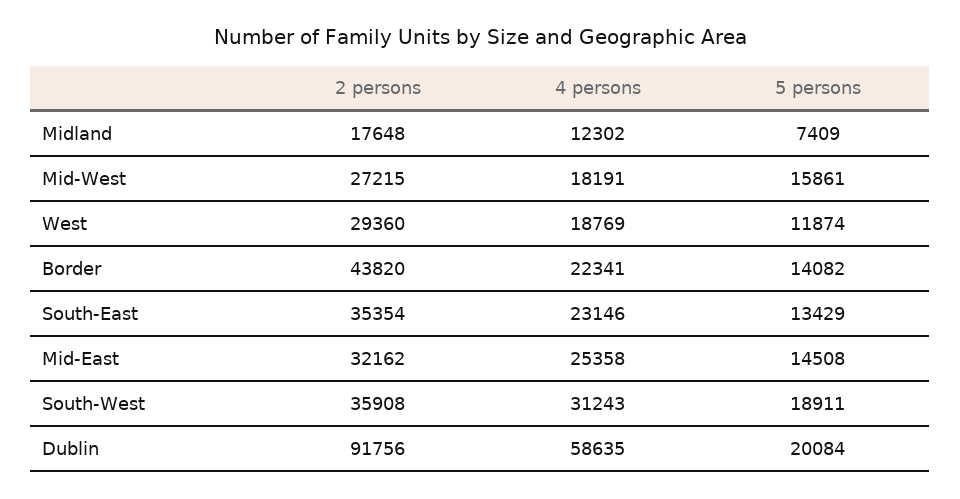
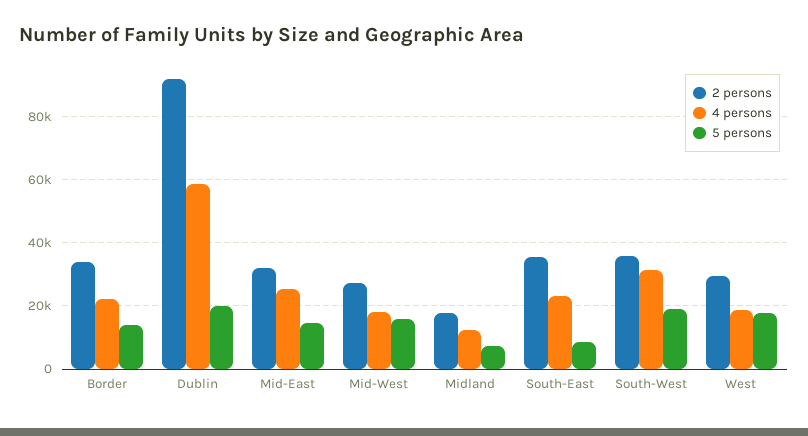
5 persons, West: 11874 -> 18000
2 persons, Border: 43820 -> 34000
5 persons, South-East: 13429 -> 8000

